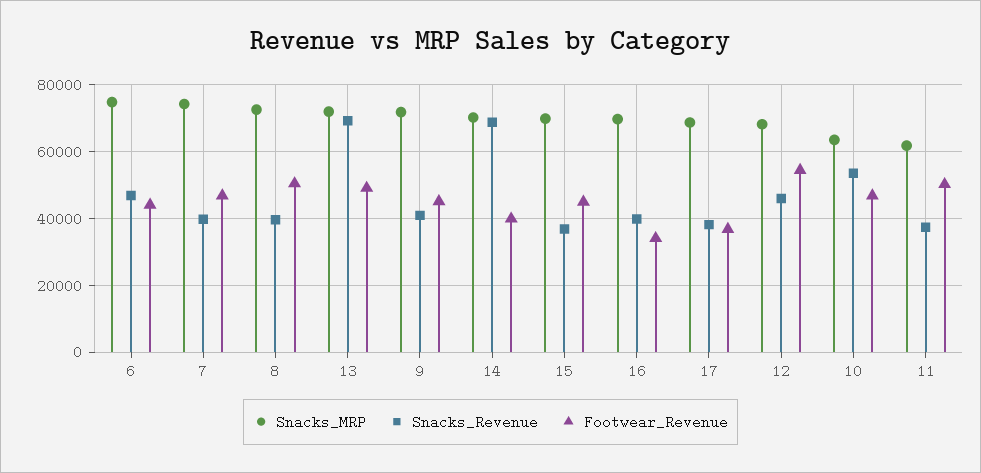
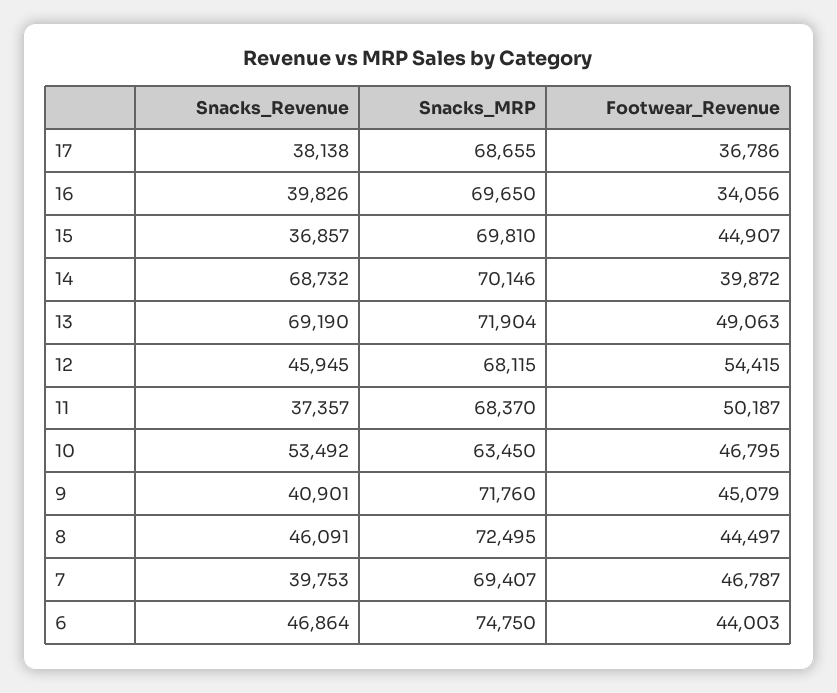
Snacks_MRP, 7: 74000 -> 69407
Snacks_Revenue, 8: 40000 -> 46091
Footwear_Revenue, 8: 50000 -> 44497
Snacks_MRP, 11: 62000 -> 68370

